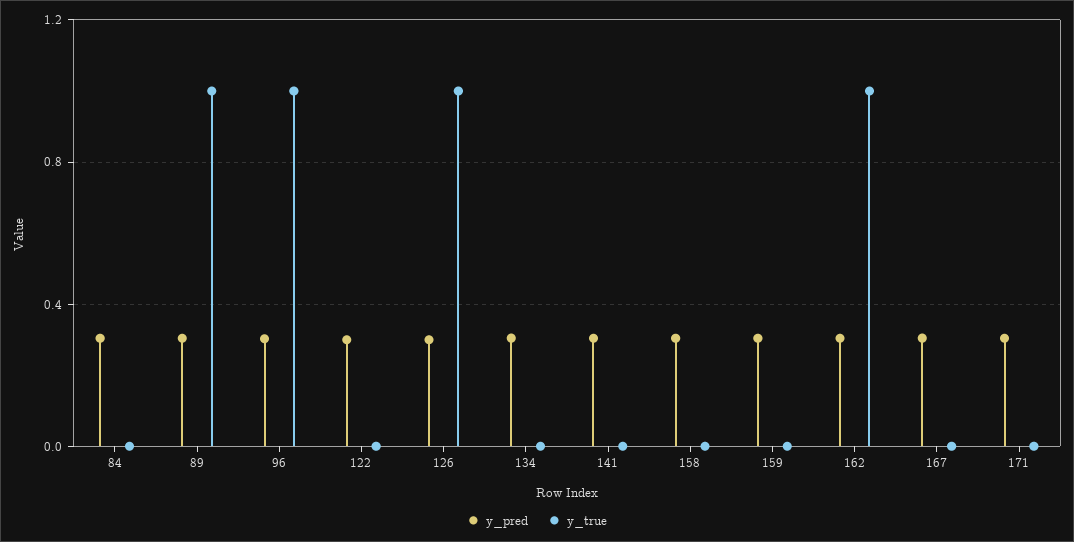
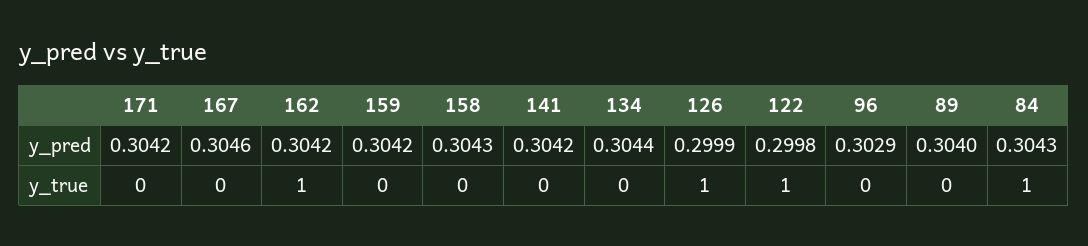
y_true, 84: 0 -> 1
y_true, 89: 1 -> 0
y_true, 96: 1 -> 0
y_true, 122: 0 -> 1

